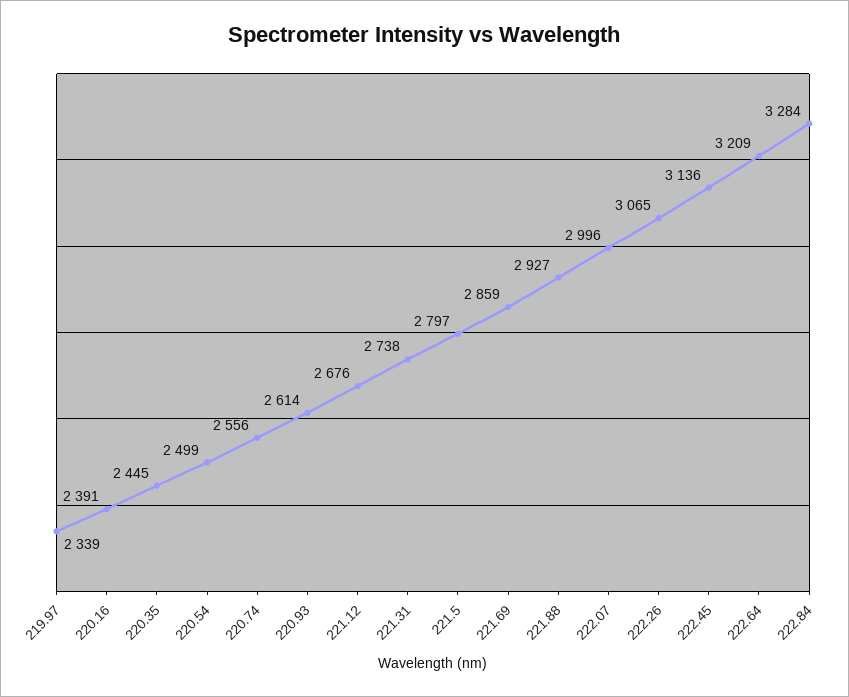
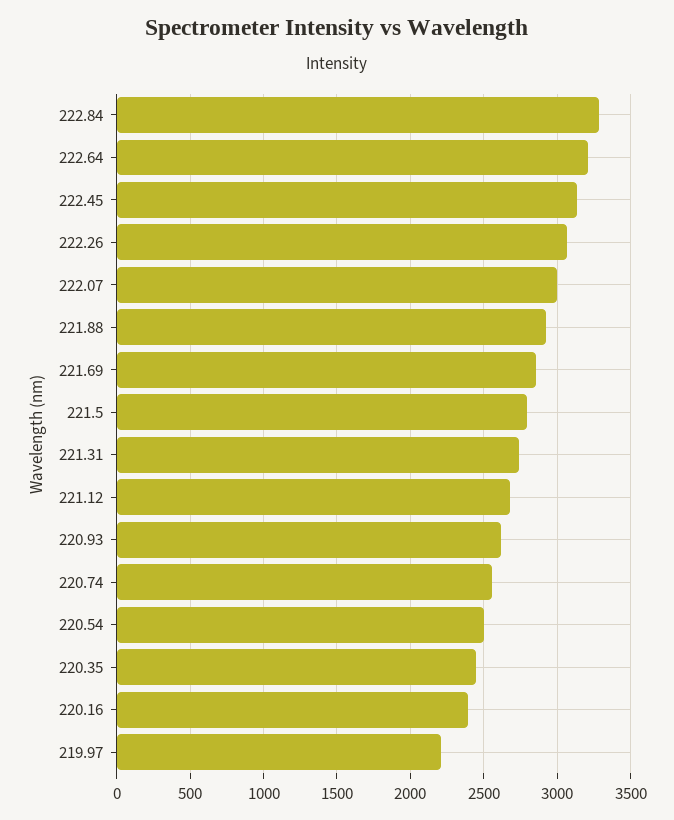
219.97: 2339 -> 2200

